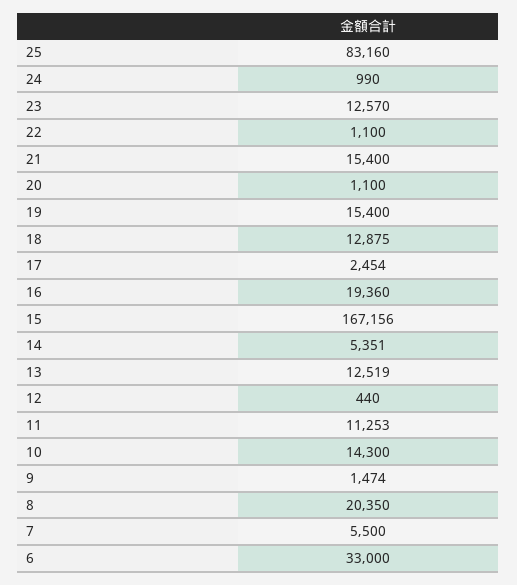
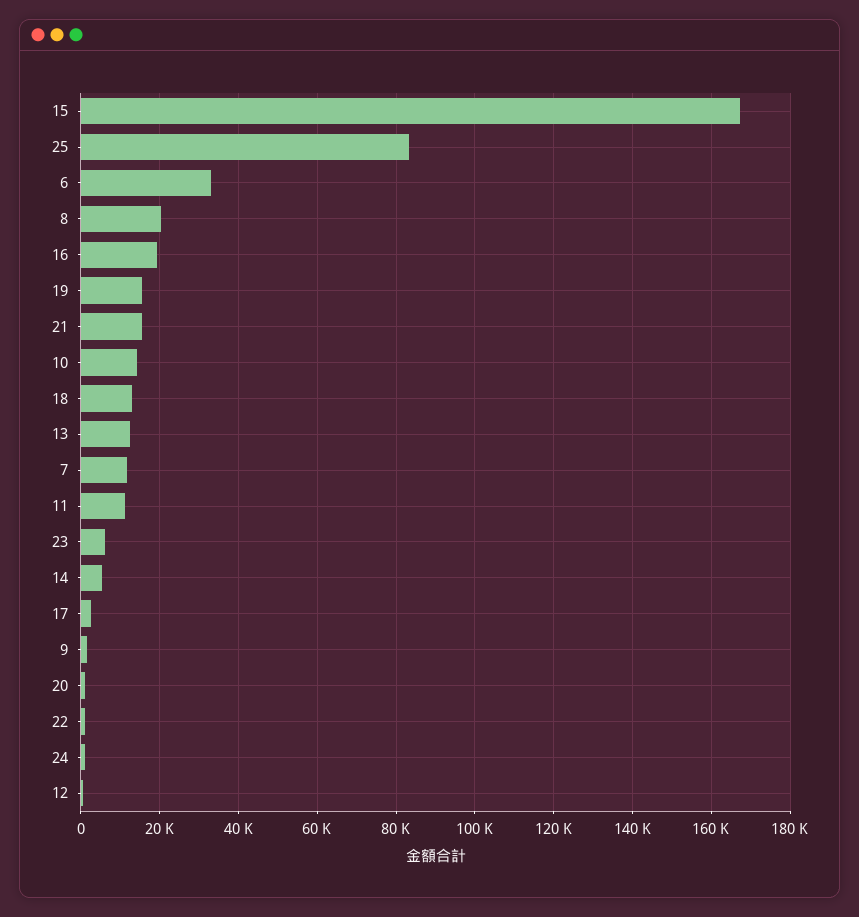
23: 12570 -> 6000
7: 5500 -> 12000

